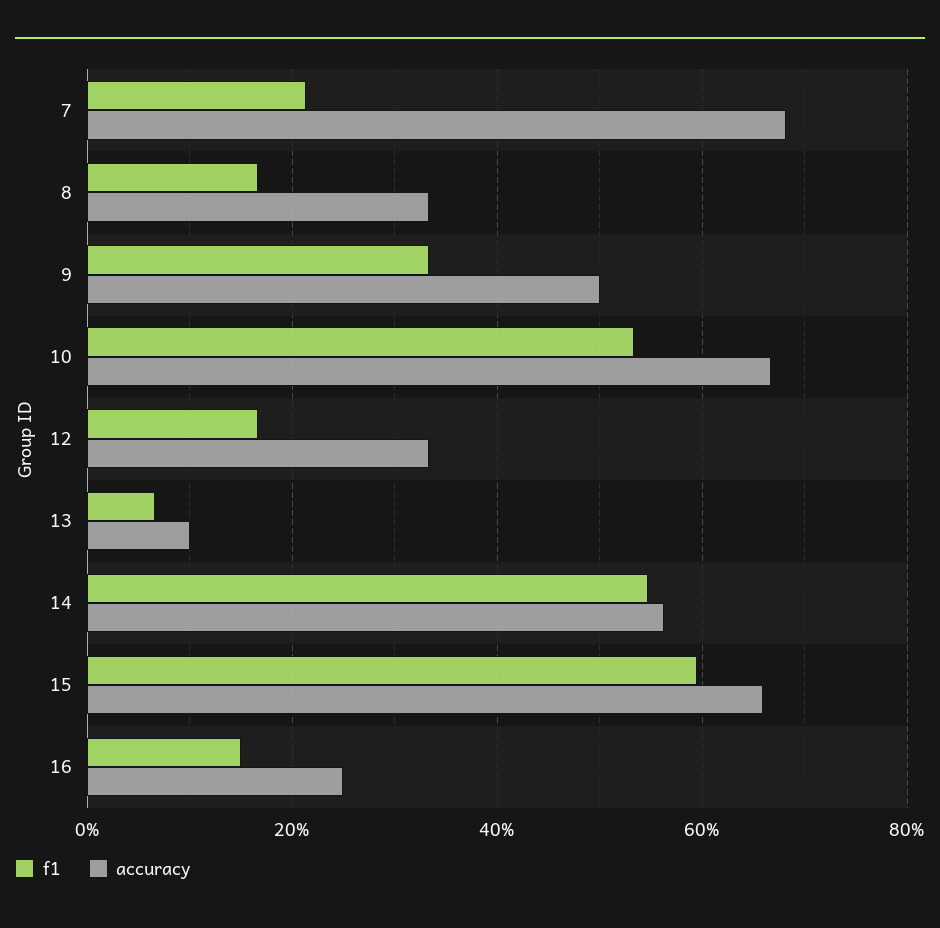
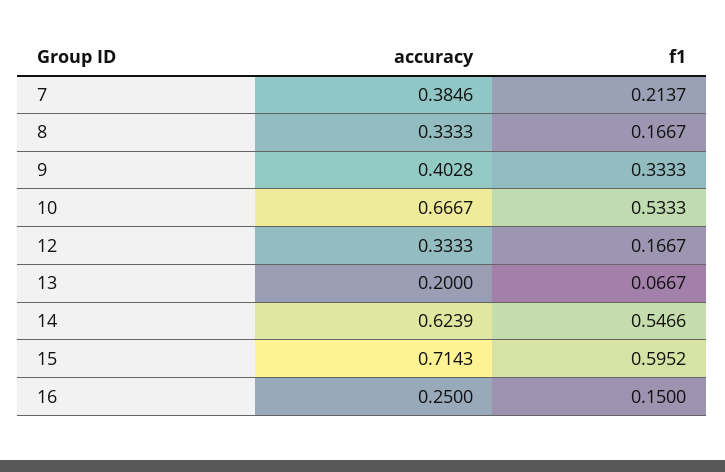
accuracy, 7: 0.68 -> 0.3846
accuracy, 9: 0.5 -> 0.4028
accuracy, 13: 0.1 -> 0.2
accuracy, 14: 0.56 -> 0.6239
accuracy, 15: 0.66 -> 0.7143

